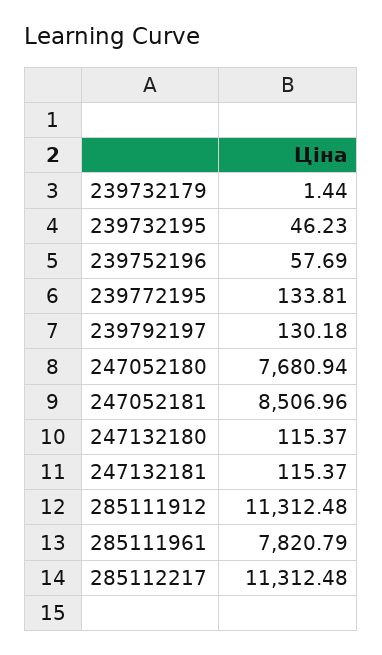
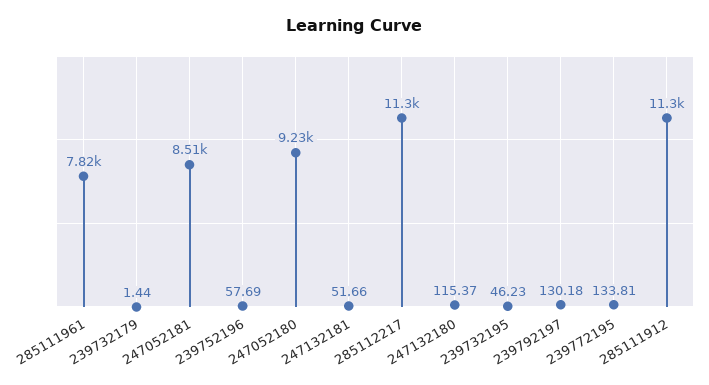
247052180: 7680.94 -> 9230
247132181: 115.37 -> 51.66

